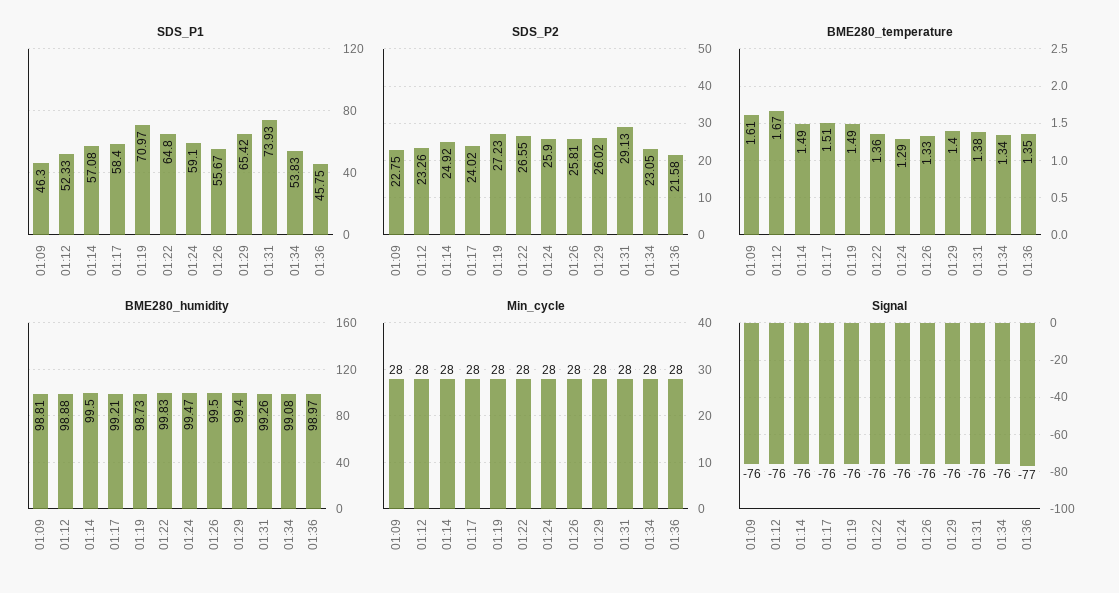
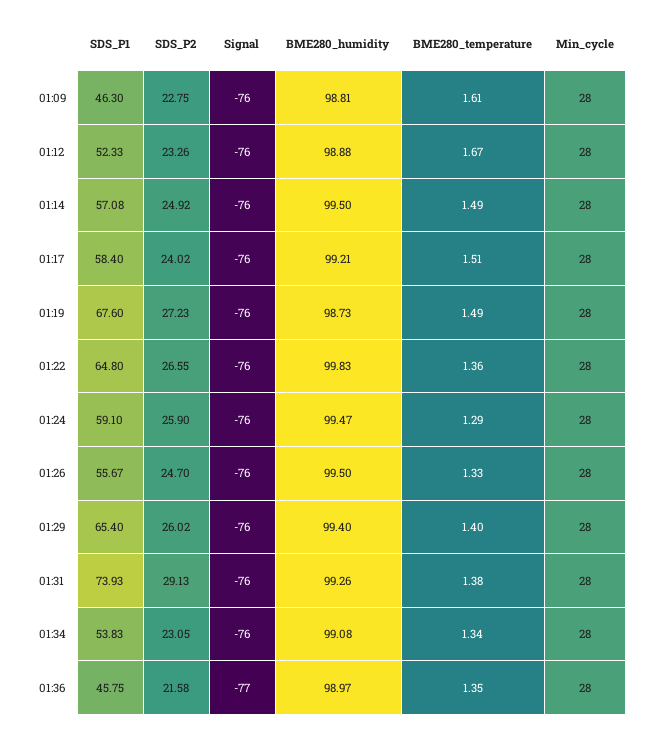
SDS_P1, 01:19: 70.97 -> 67.6
SDS_P1, 01:29: 65.42 -> 65.4
SDS_P2, 01:26: 25.81 -> 24.7

